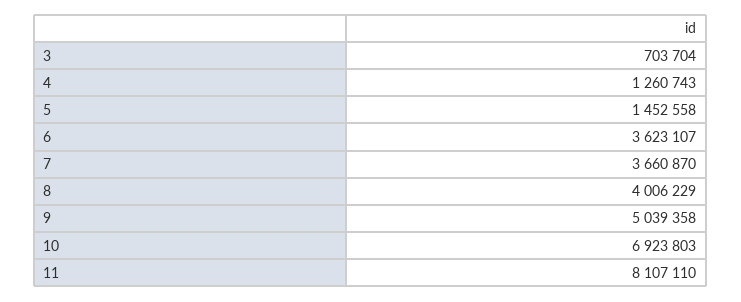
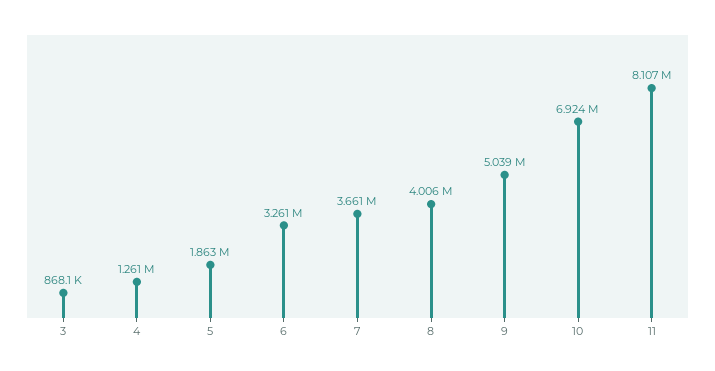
3: 703704 -> 868100
5: 1452558 -> 1863000
6: 3623107 -> 3261000

